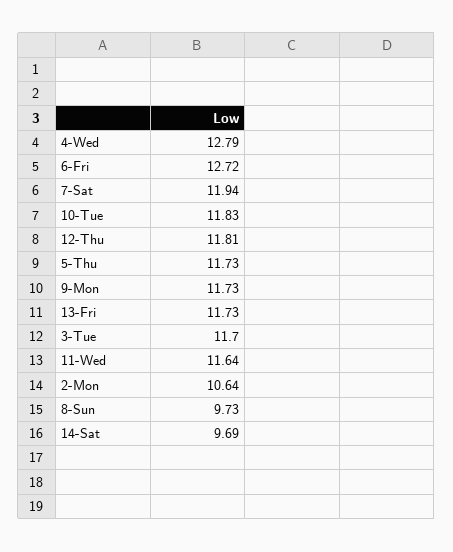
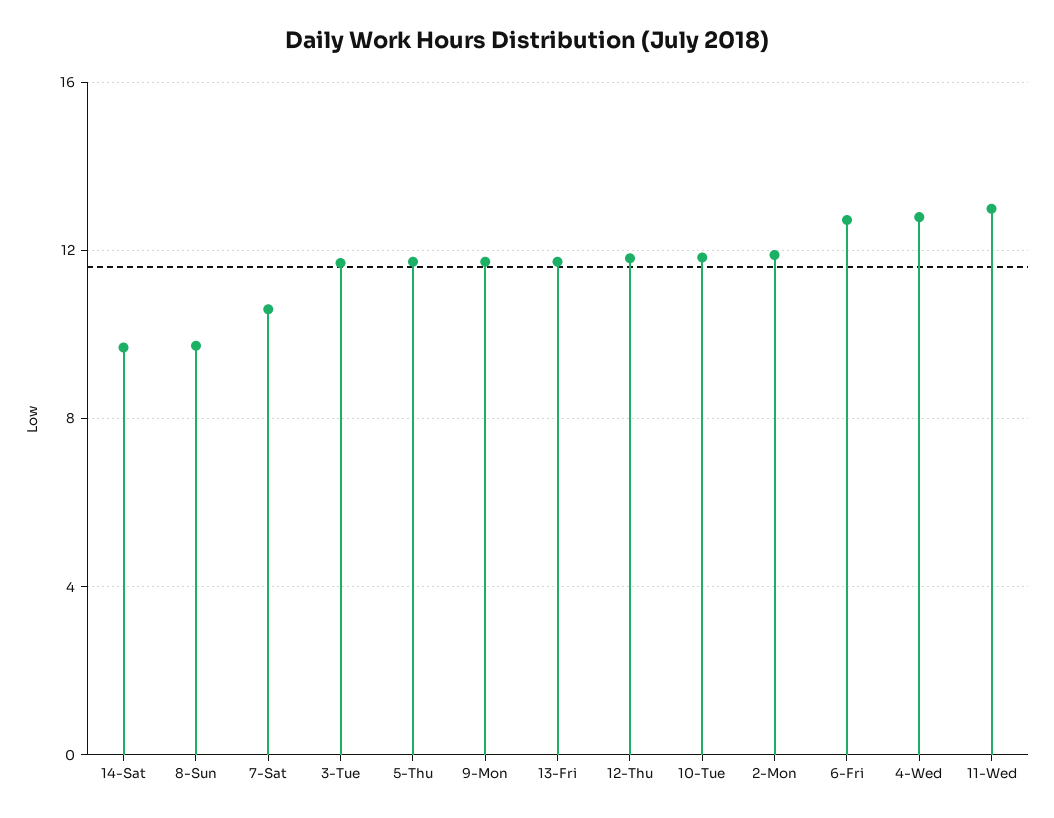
7-Sat: 11.94 -> 10.5
11-Wed: 11.64 -> 13
2-Mon: 10.64 -> 12

